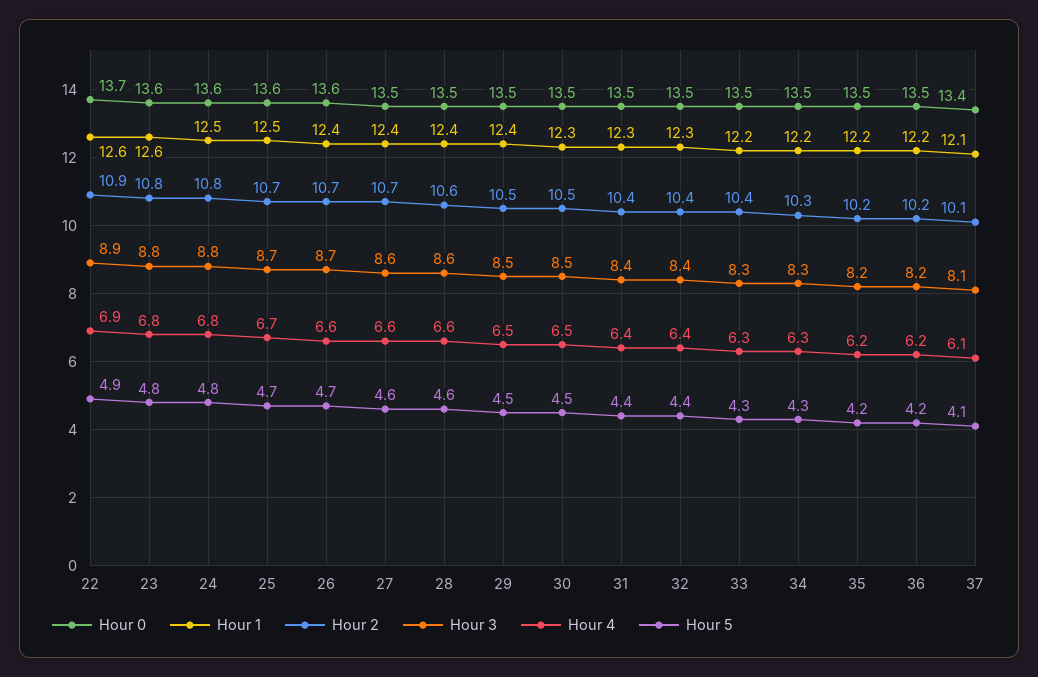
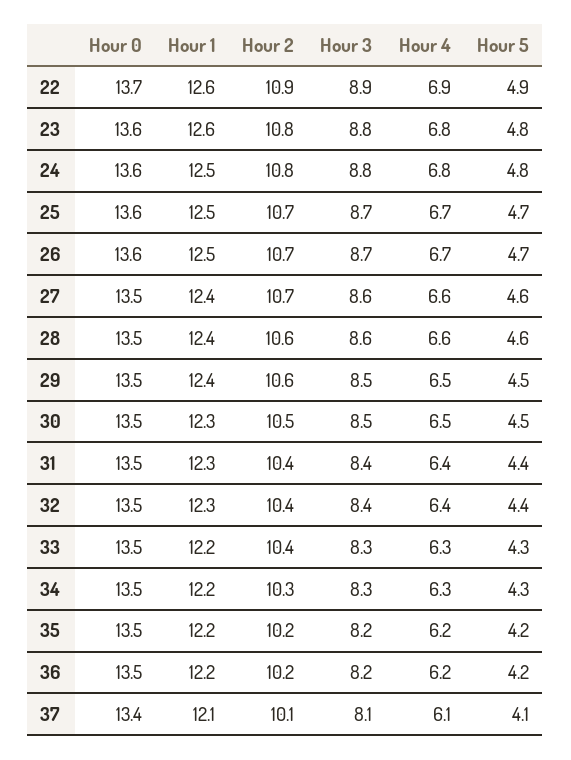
Hour 1, 26: 12.4 -> 12.5
Hour 4, 26: 6.6 -> 6.7
Hour 2, 29: 10.5 -> 10.6

